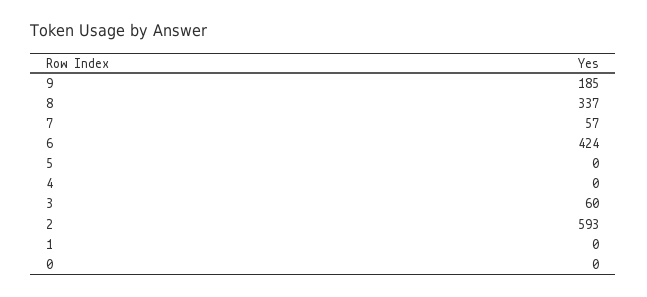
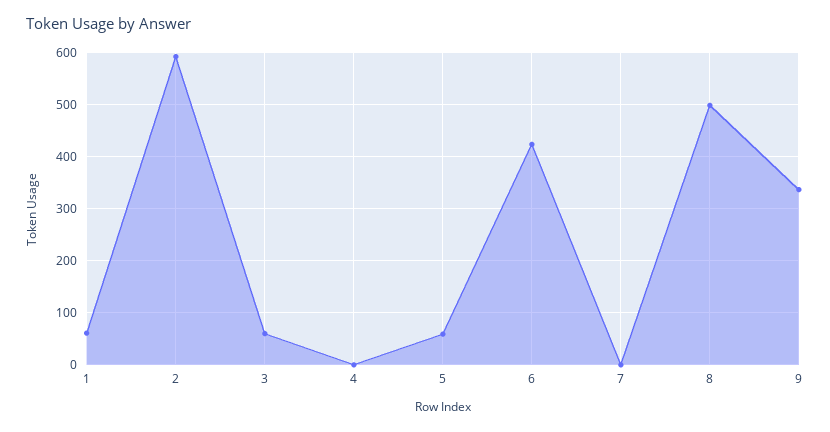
9: 185 -> 340
8: 337 -> 500
7: 57 -> 0
5: 0 -> 60
1: 0 -> 60
0: 0 -> none

